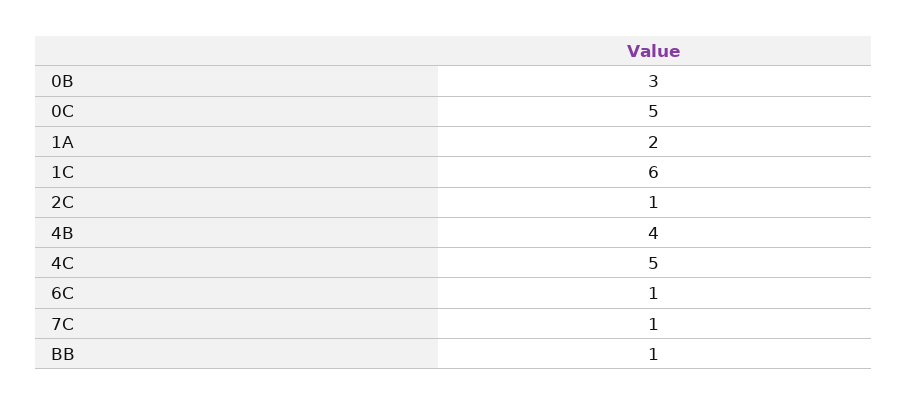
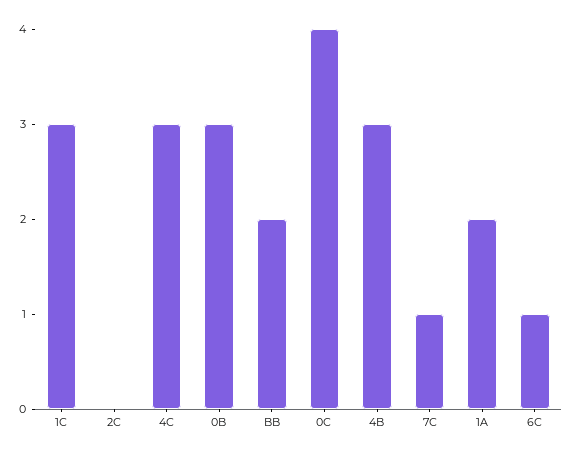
0C: 5 -> 4
1C: 6 -> 3
2C: 1 -> 0
4B: 4 -> 3
4C: 5 -> 3
BB: 1 -> 2

